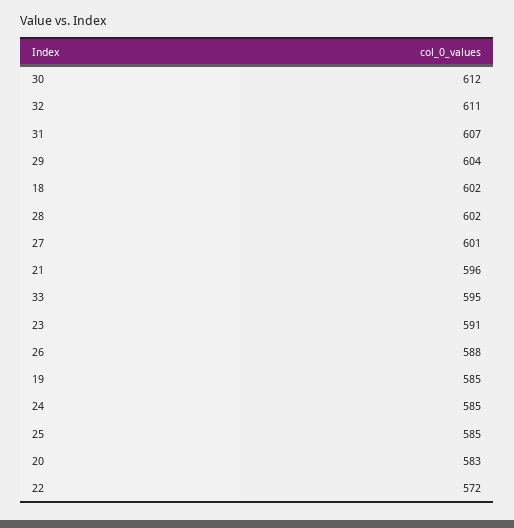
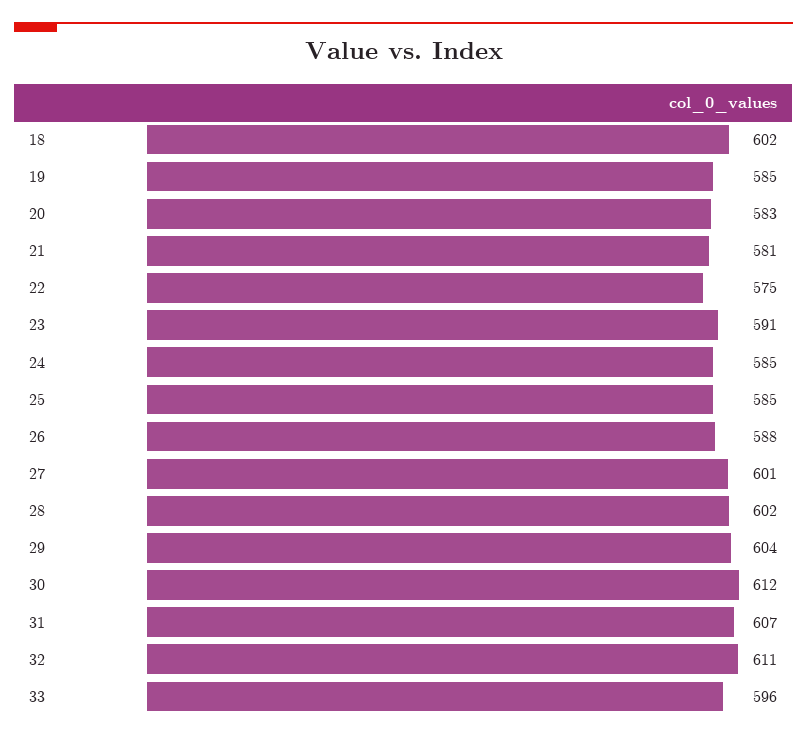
21: 596 -> 581
33: 595 -> 596
22: 572 -> 575

